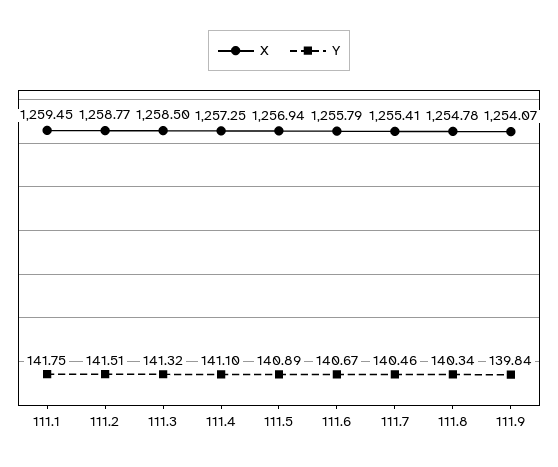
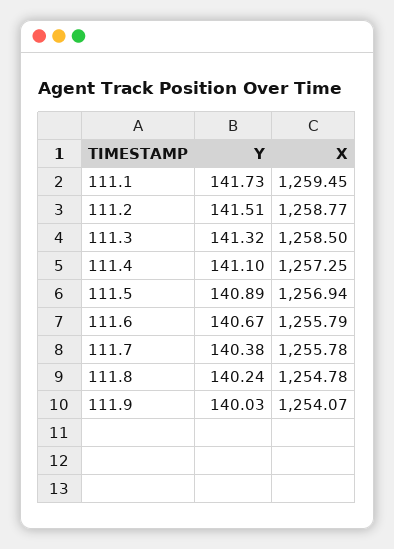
Y, 111.1: 141.75 -> 141.73
X, 111.7: 1255.41 -> 1255.78
Y, 111.7: 140.46 -> 140.38
Y, 111.8: 140.34 -> 140.24
Y, 111.9: 139.84 -> 140.03

